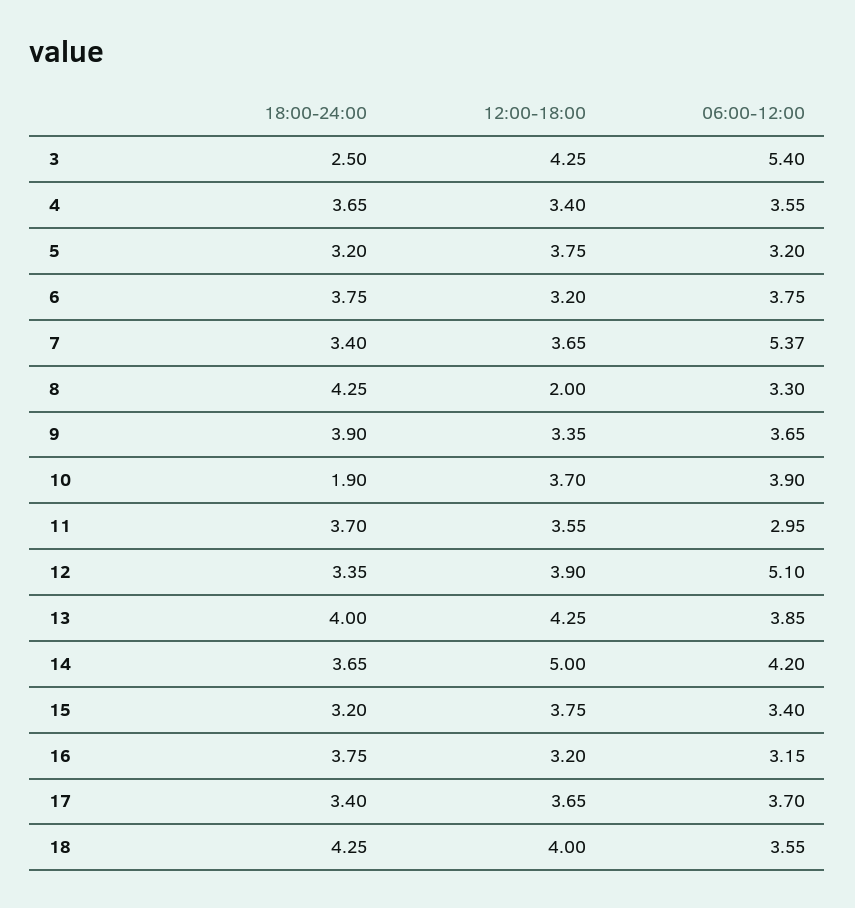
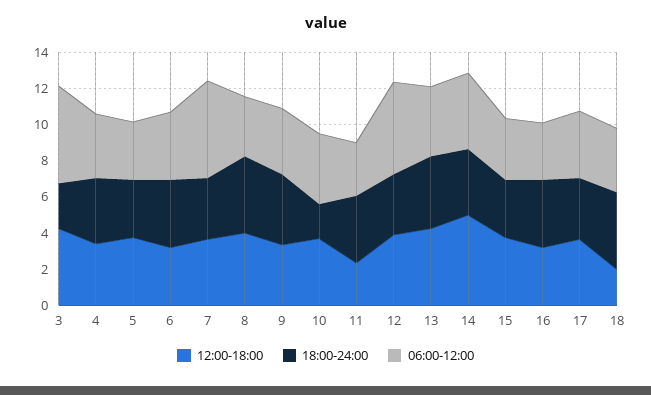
12:00-18:00, 8: 2 -> 4
12:00-18:00, 11: 3.55 -> 2.5
12:00-18:00, 18: 4 -> 2

